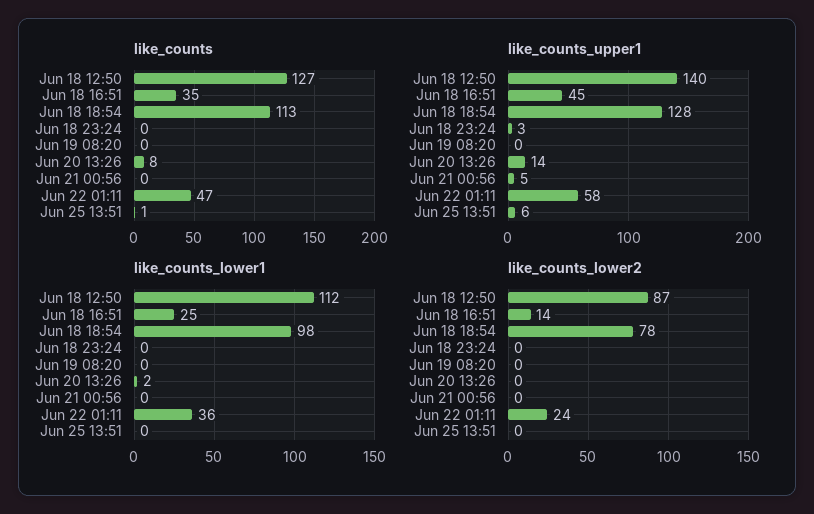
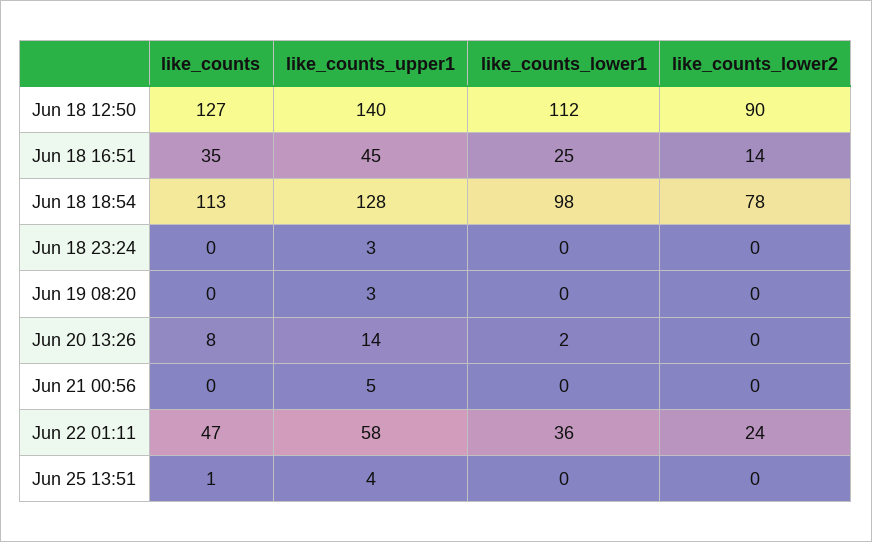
like_counts_upper1, Jun 19 08:20: 0 -> 3
like_counts_upper1, Jun 25 13:51: 6 -> 4
like_counts_lower2, Jun 18 12:50: 87 -> 90

